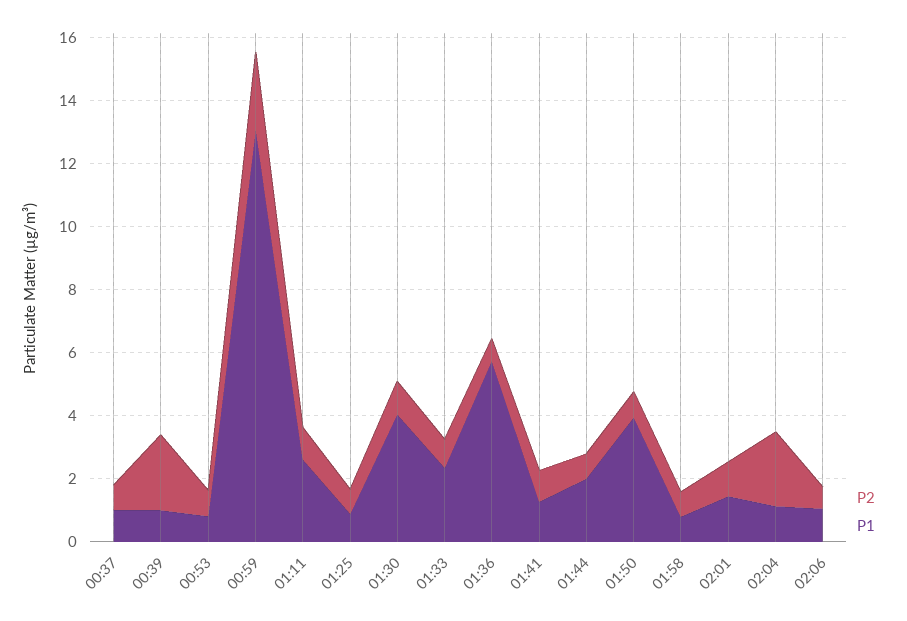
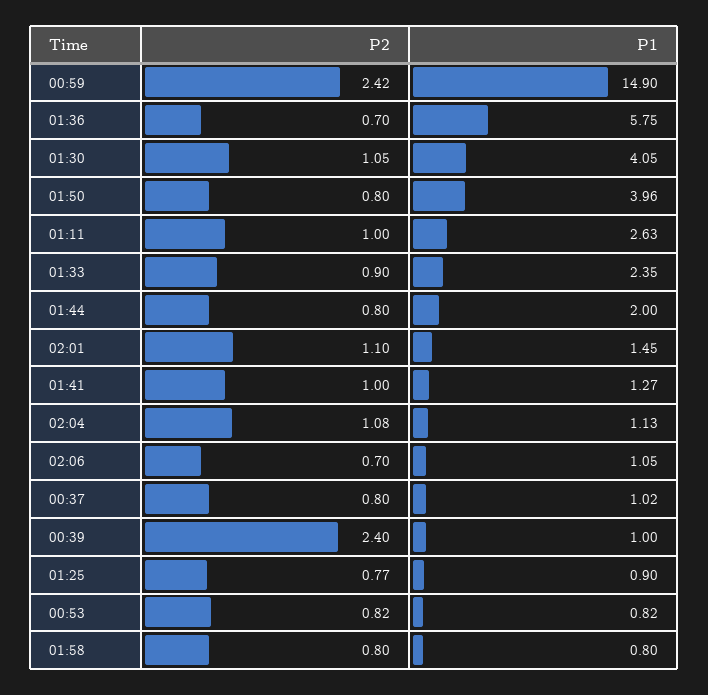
P1, 00:59: 13 -> 14.9
P2, 02:04: 2.5 -> 1.08

